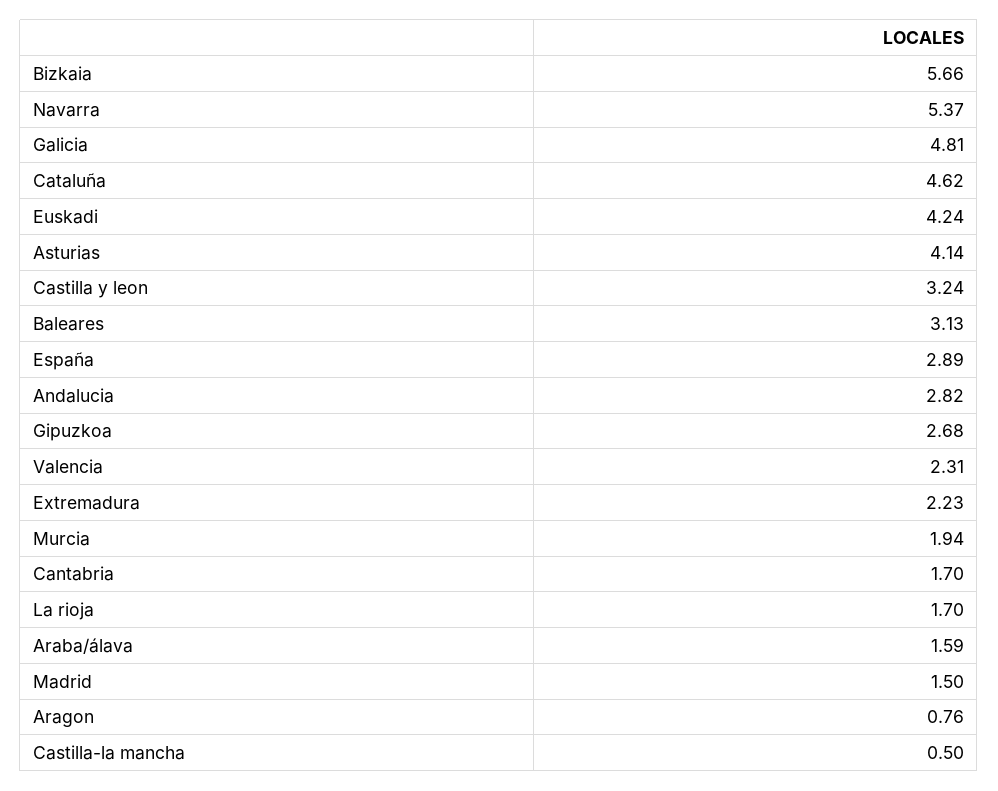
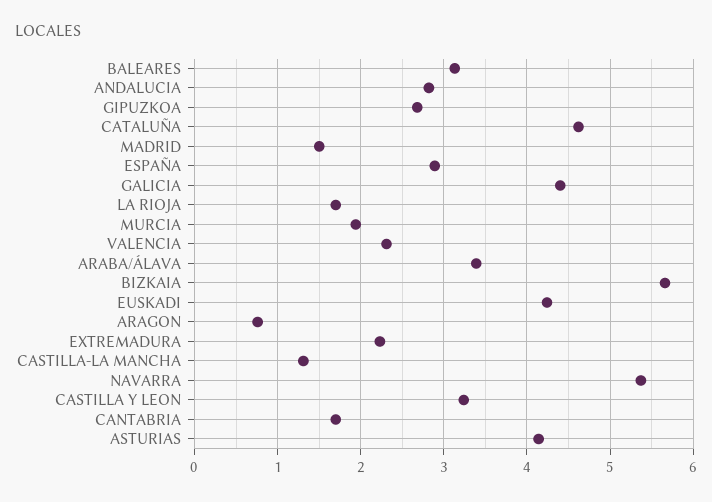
Galicia: 4.81 -> 4.4
Araba/álava: 1.59 -> 3.4
Castilla-la mancha: 0.5 -> 1.3

